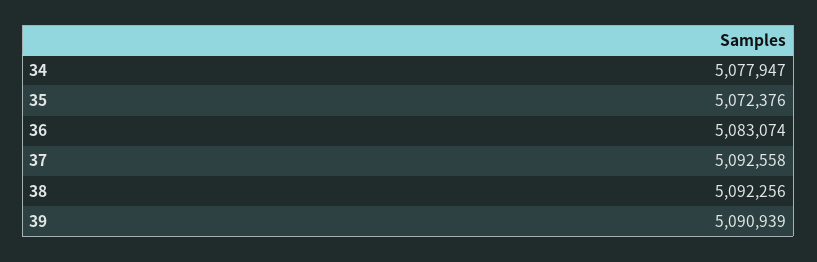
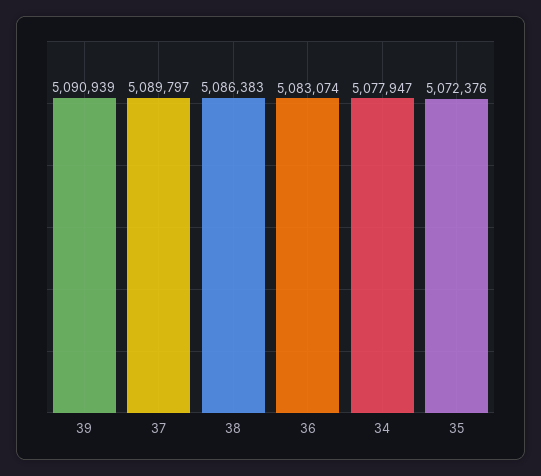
37: 5092558 -> 5089797
38: 5092256 -> 5086383

